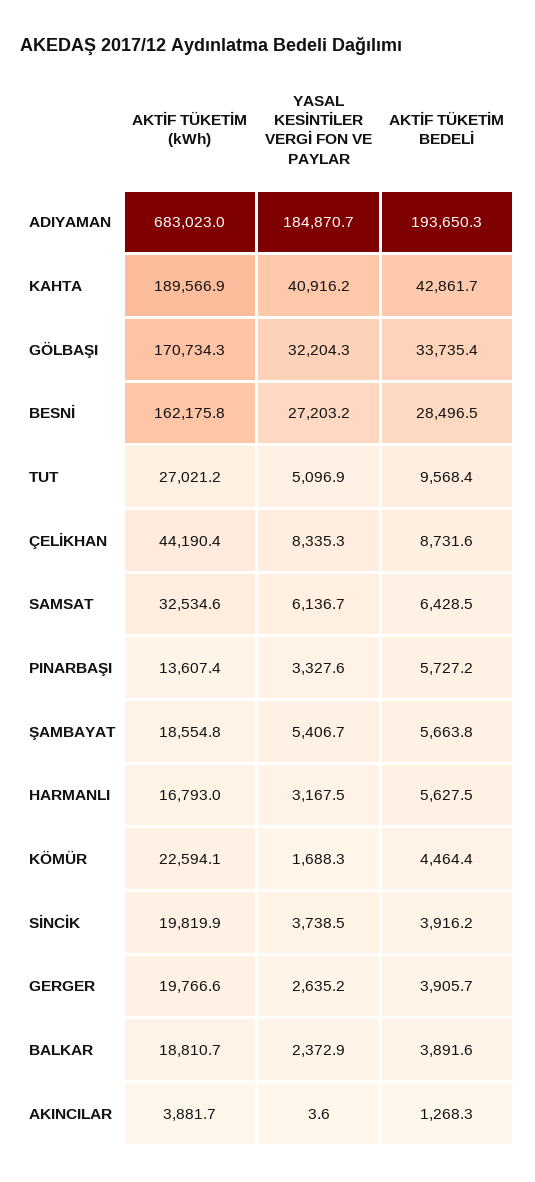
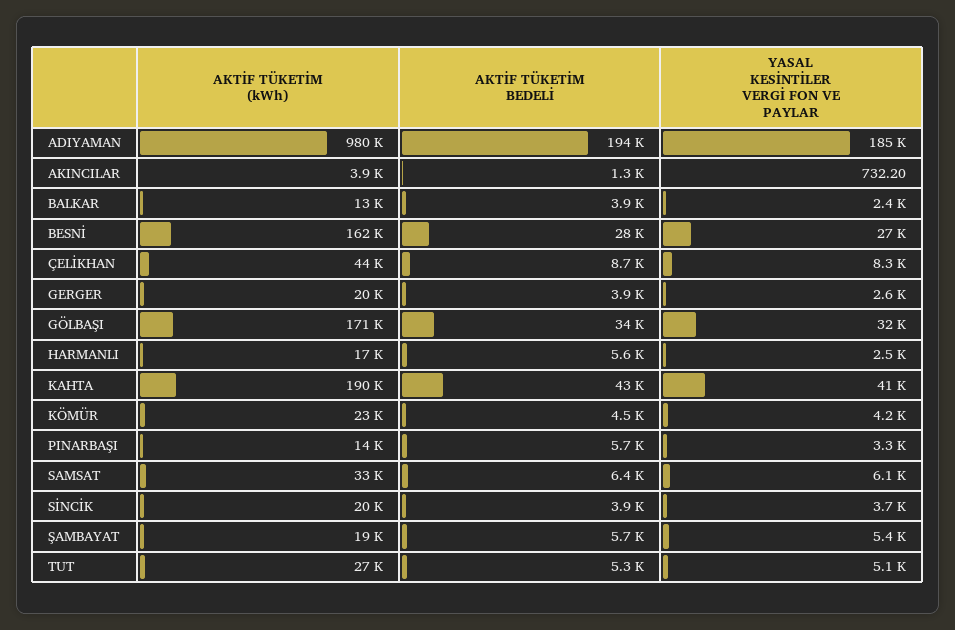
AKTİF TÜKETİM (kWh), ADIYAMAN: 683023 -> 980000
AKTİF TÜKETİM BEDELİ, TUT: 9568.4 -> 5300
YASAL KESİNTİLER VERGİ FON VE PAYLAR, HARMANLI: 3167.5 -> 2500
YASAL KESİNTİLER VERGİ FON VE PAYLAR, KÖMÜR: 1688.3 -> 4200
AKTİF TÜKETİM (kWh), BALKAR: 18810.7 -> 13000
YASAL KESİNTİLER VERGİ FON VE PAYLAR, AKINCILAR: 3.6 -> 732.2

